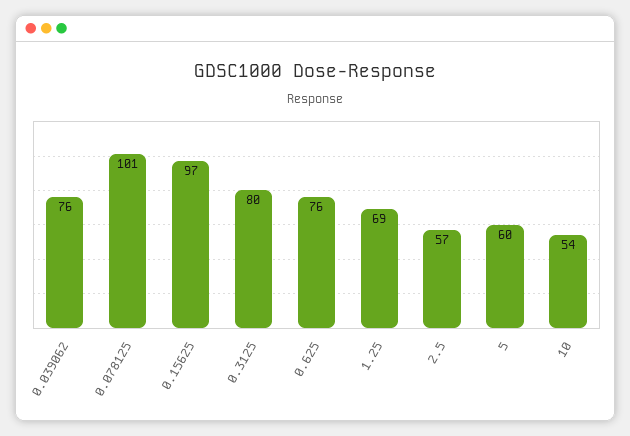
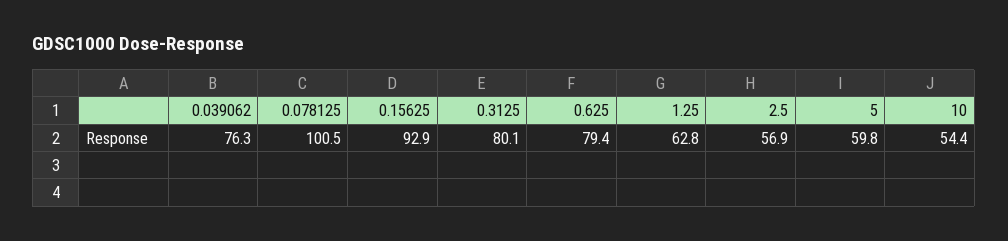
0.15625: 97 -> 92.9
0.625: 76 -> 79.4
1.25: 69 -> 62.8

